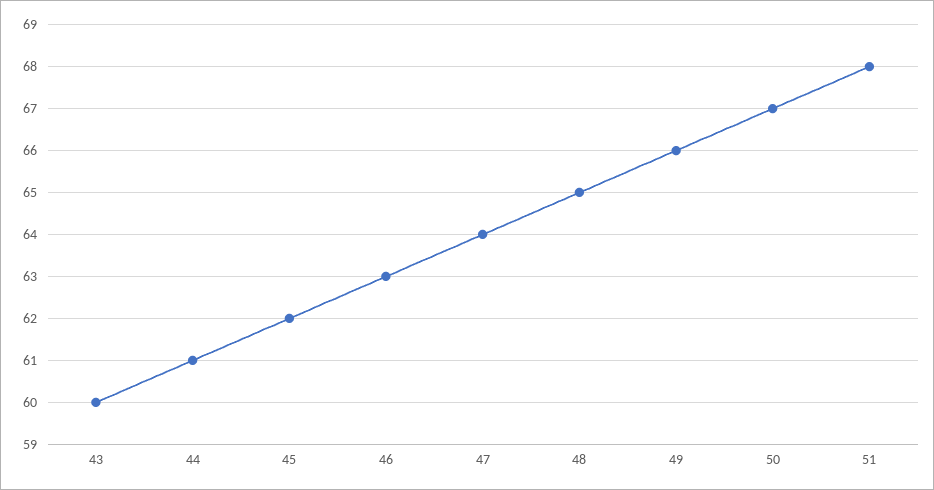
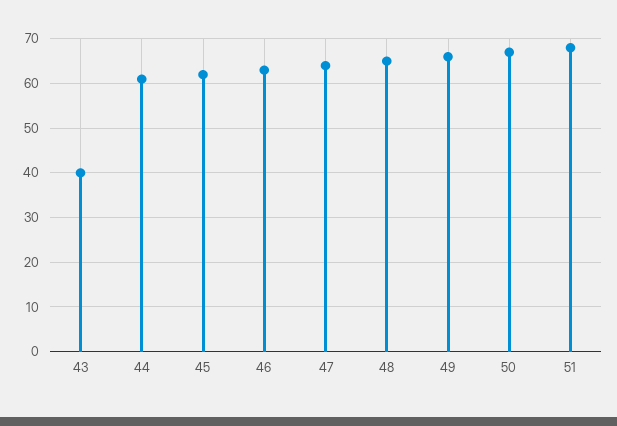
43: 60 -> 40

